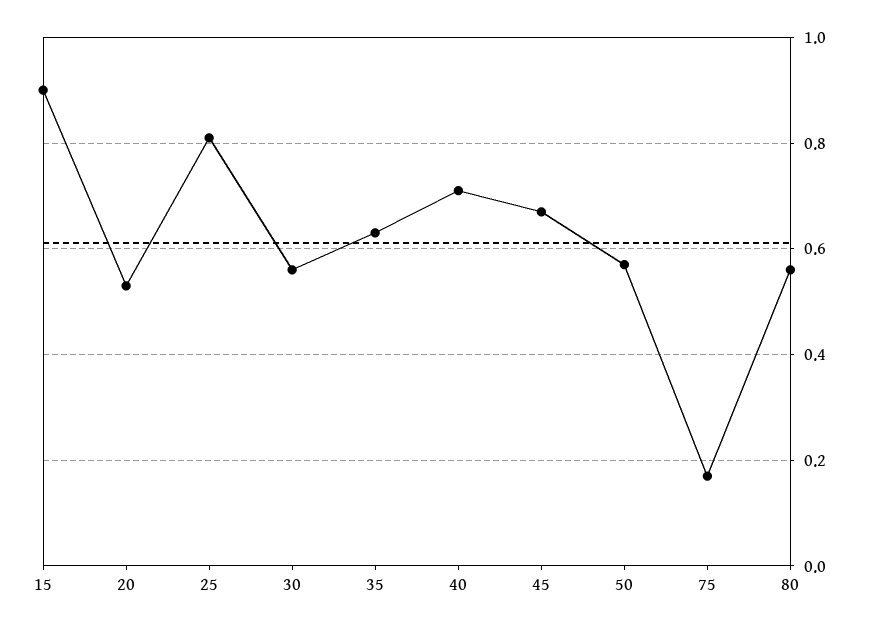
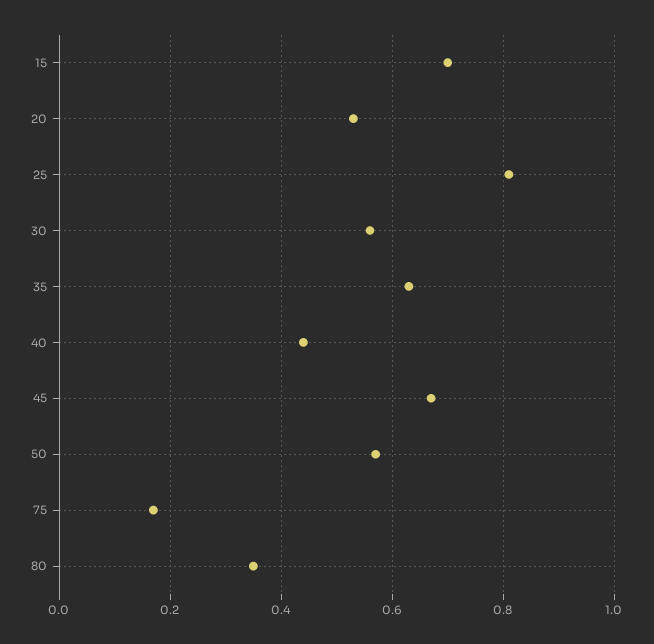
15: 0.9 -> 0.7
40: 0.7 -> 0.45
80: 0.55 -> 0.35

